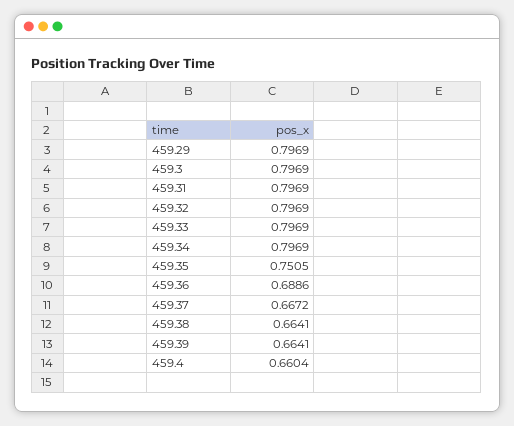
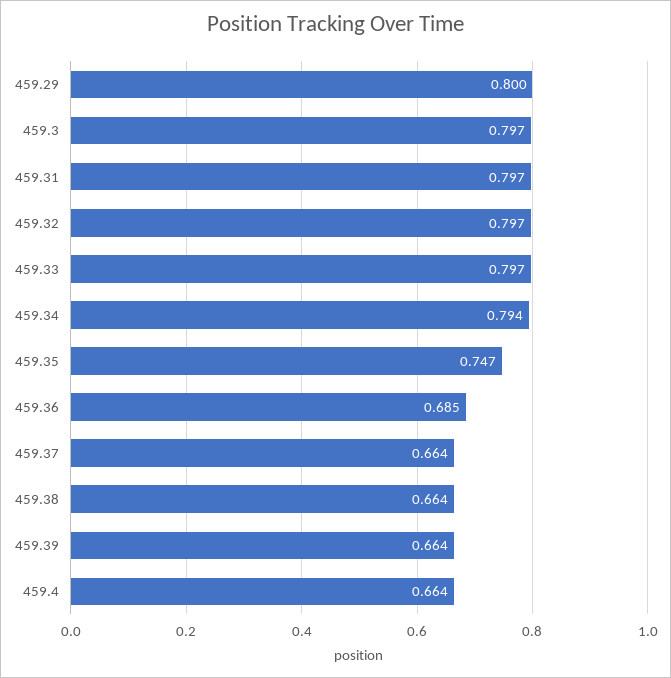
459.29: 0.7969 -> 0.8
459.34: 0.7969 -> 0.794
459.35: 0.7505 -> 0.747
459.36: 0.6886 -> 0.685
459.37: 0.6672 -> 0.664
459.4: 0.6604 -> 0.664

